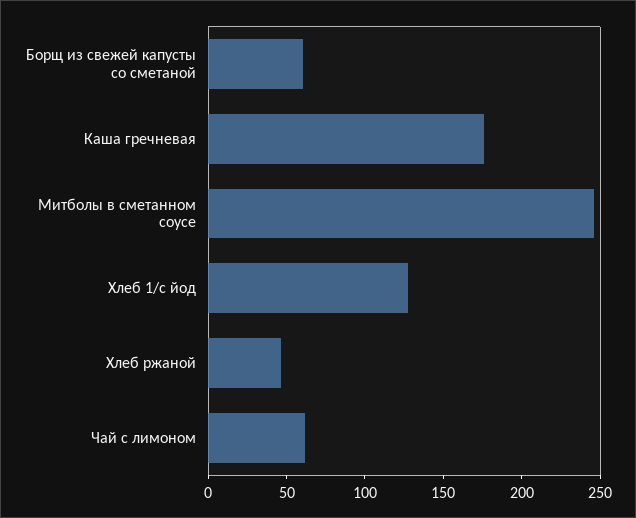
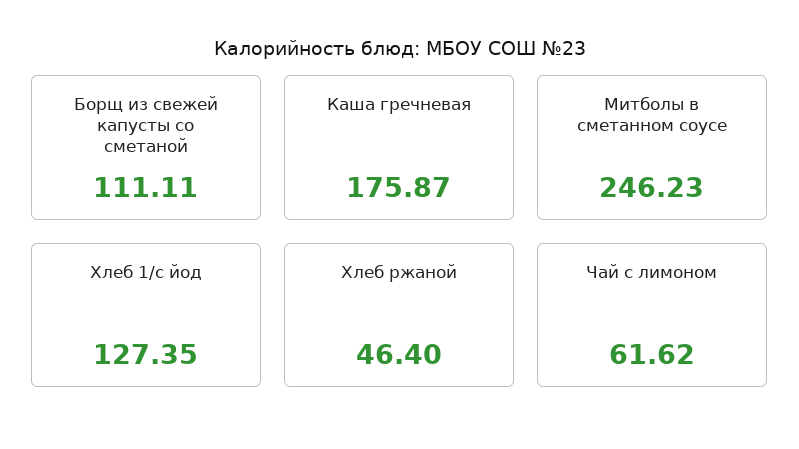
Борщ из свежей капусты со сметаной: 60 -> 111.11

